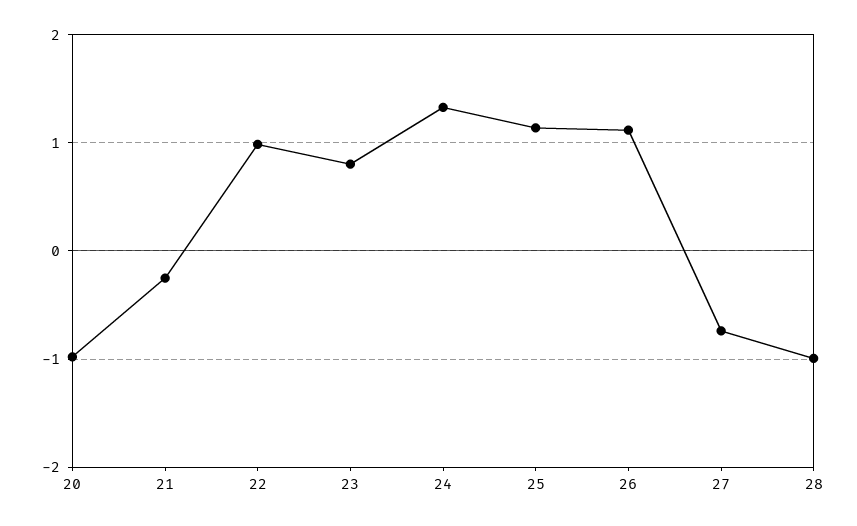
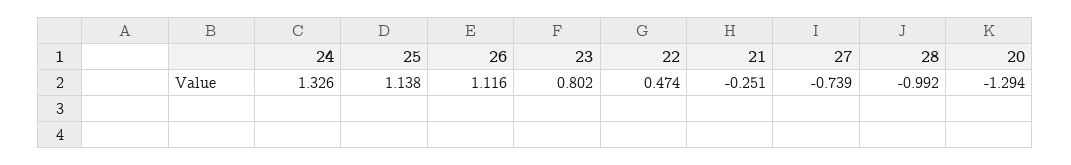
20: -1 -> -1.294
22: 1 -> 0.474

